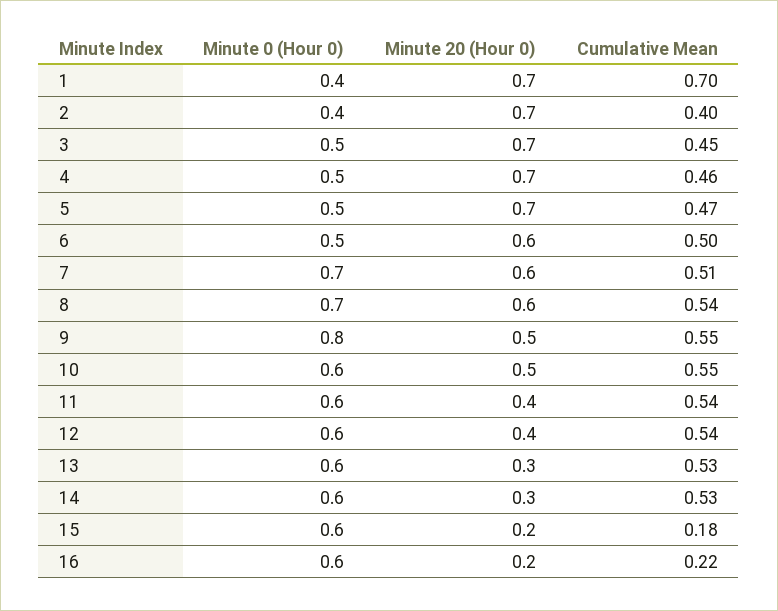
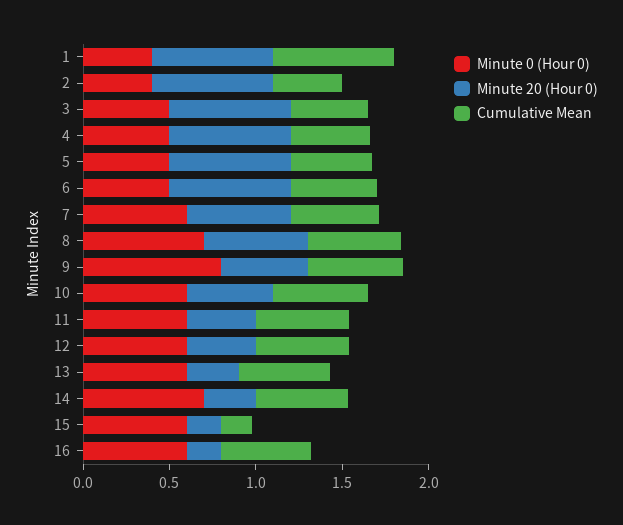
Minute 20 (Hour 0), 6: 0.6 -> 0.7
Minute 0 (Hour 0), 7: 0.7 -> 0.6
Minute 0 (Hour 0), 14: 0.6 -> 0.7
Cumulative Mean, 16: 0.22 -> 0.5

